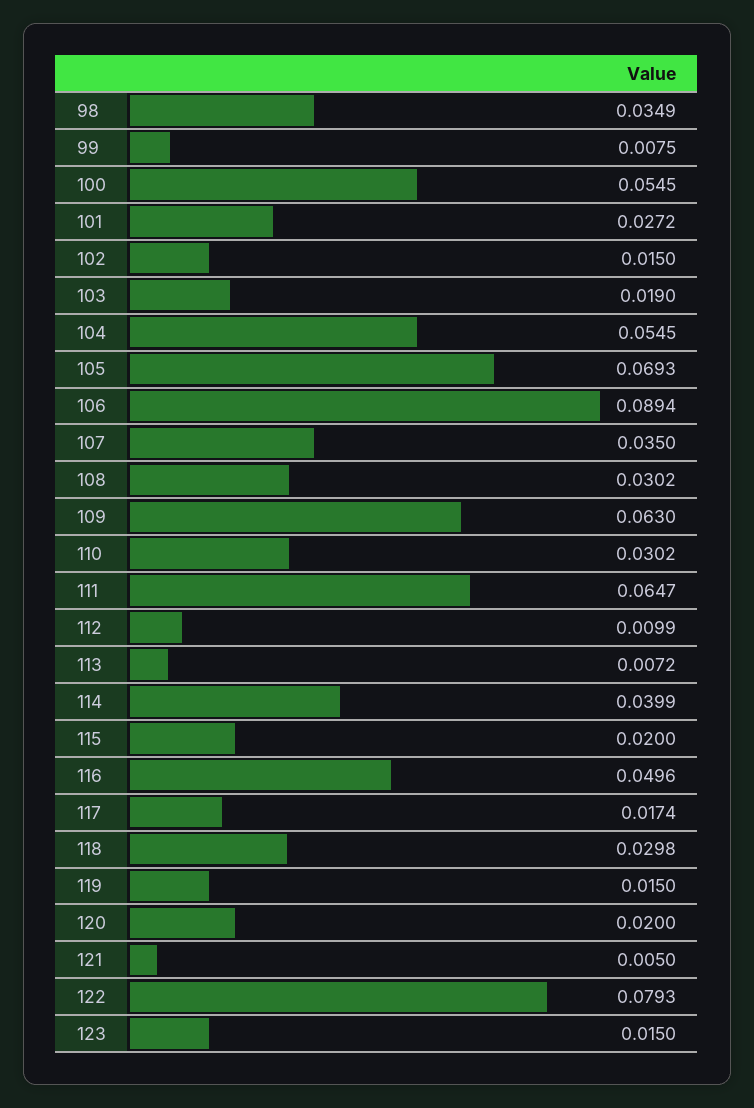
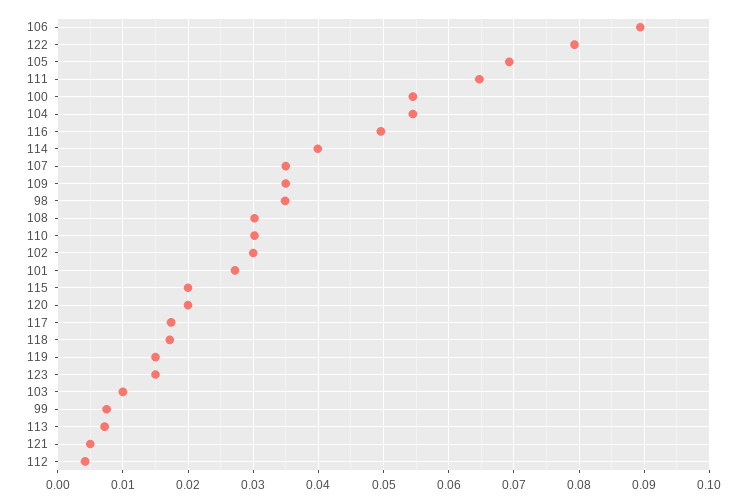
102: 0.015 -> 0.03
103: 0.019 -> 0.01
109: 0.063 -> 0.035
112: 0.0099 -> 0.004
118: 0.0298 -> 0.017

